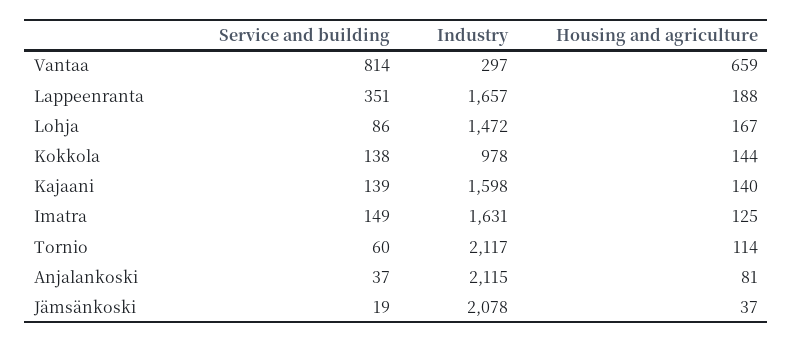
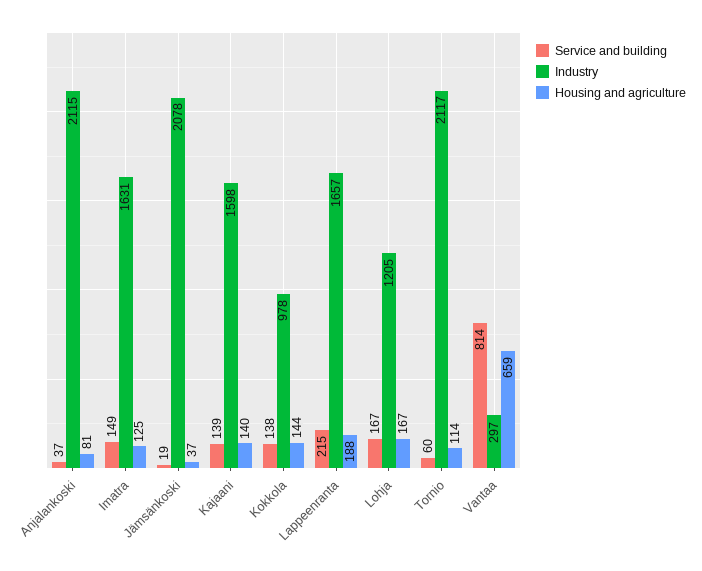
Service and building, Lappeenranta: 351 -> 215
Service and building, Lohja: 86 -> 167
Industry, Lohja: 1472 -> 1205

